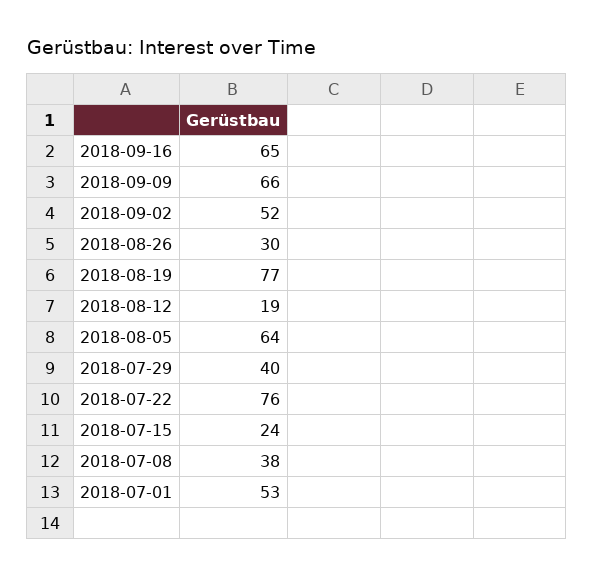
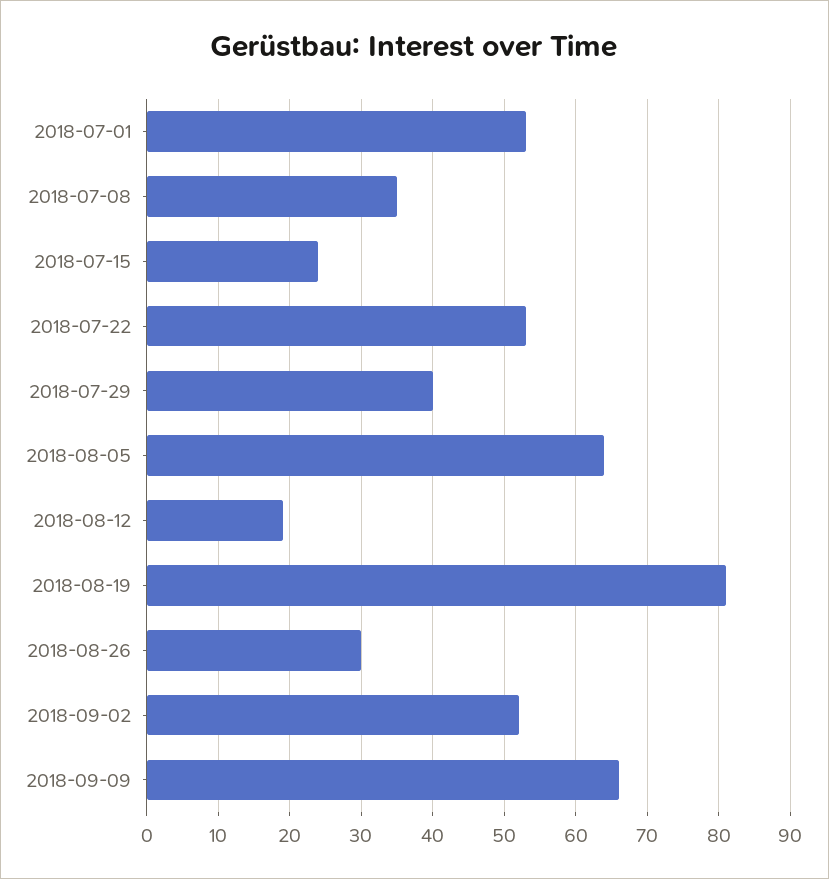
2018-09-16: 65 -> none
2018-08-19: 77 -> 81
2018-07-22: 76 -> 53
2018-07-08: 38 -> 35

